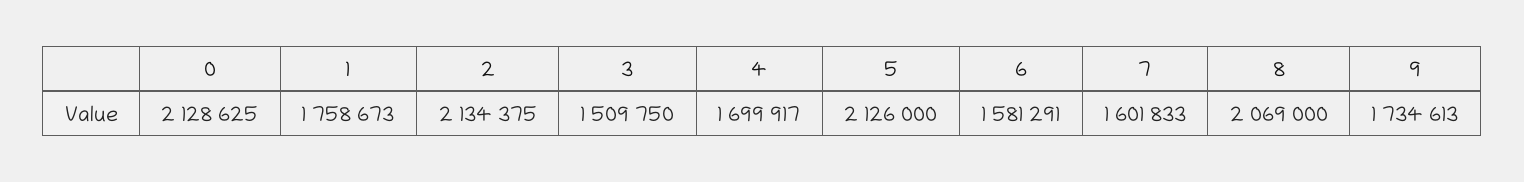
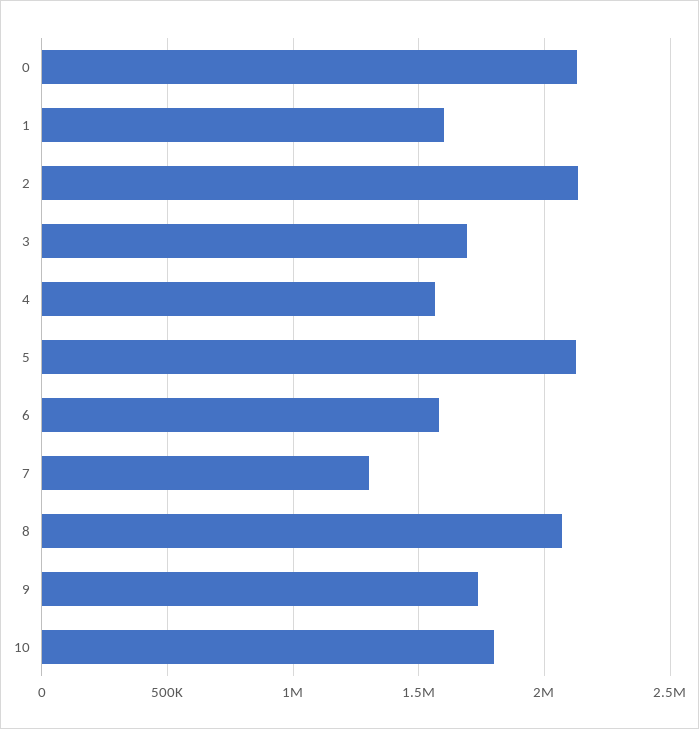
1: 1758673 -> 1600000
3: 1509750 -> 1700000
4: 1699917 -> 1550000
7: 1601833 -> 1300000
10: none -> 1800000

